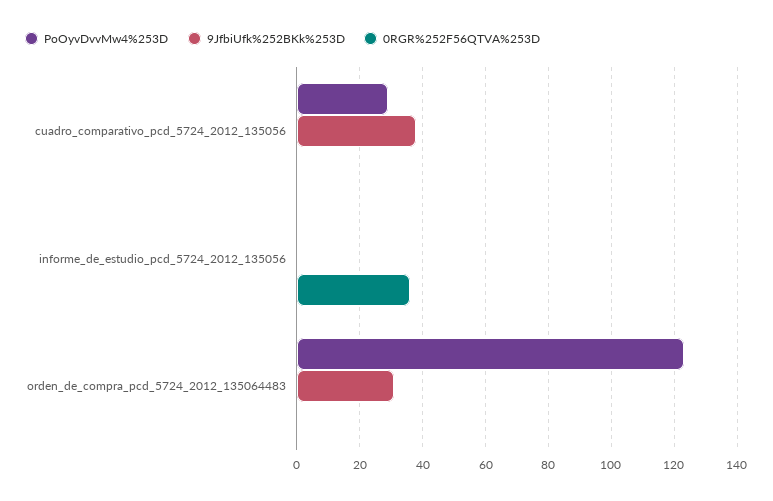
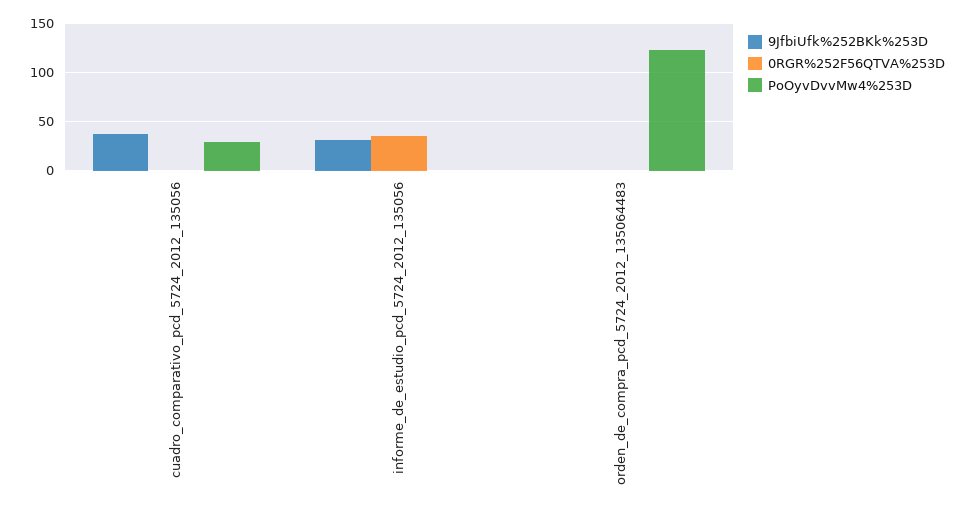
9JfbiUfk%252BKk%253D, informe_de_estudio_pcd_5724_2012_135056: 0 -> 30
9JfbiUfk%252BKk%253D, orden_de_compra_pcd_5724_2012_135064483: 30 -> 0

